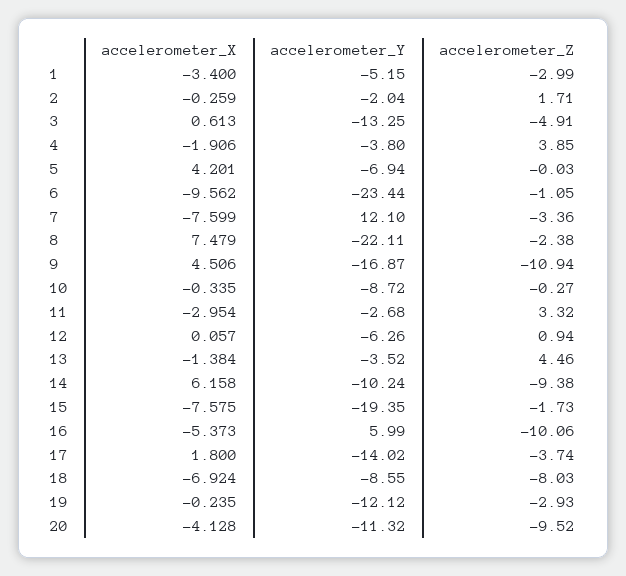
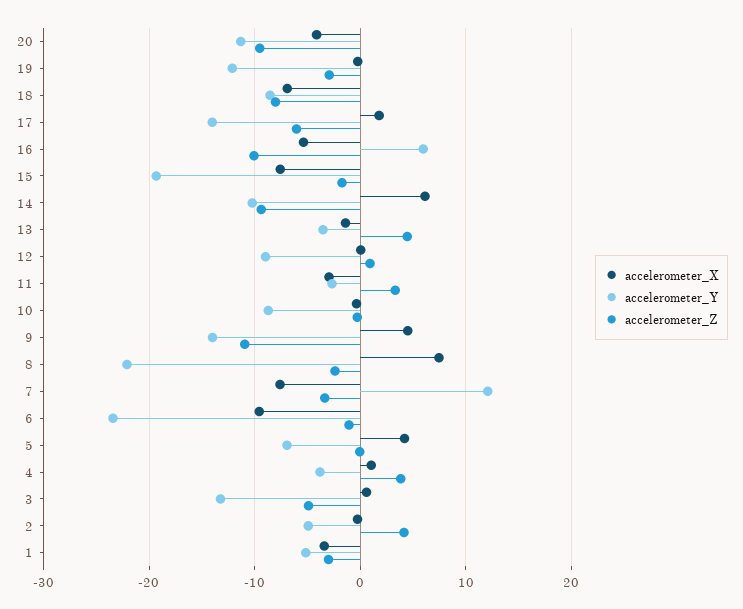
accelerometer_Y, 2: -2.04 -> -5
accelerometer_Z, 2: 1.71 -> 4
accelerometer_X, 4: -1.906 -> 1
accelerometer_Y, 9: -16.87 -> -14
accelerometer_Y, 12: -6.26 -> -9
accelerometer_Z, 17: -3.74 -> -6

